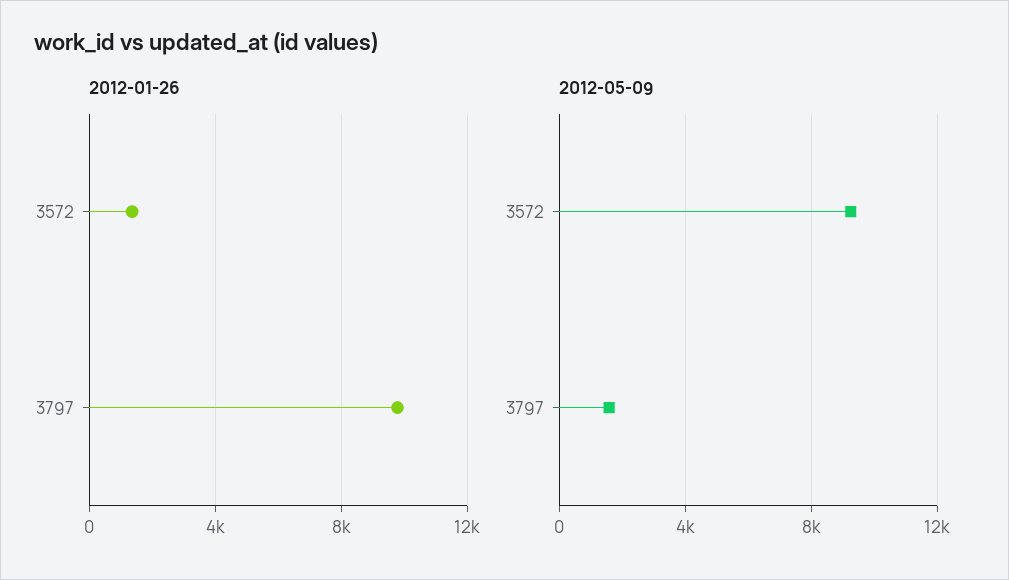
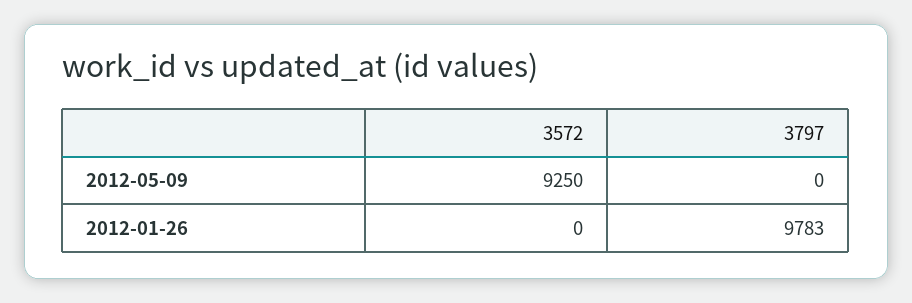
2012-01-26, 3572: 1500 -> 0
2012-05-09, 3797: 1500 -> 0

